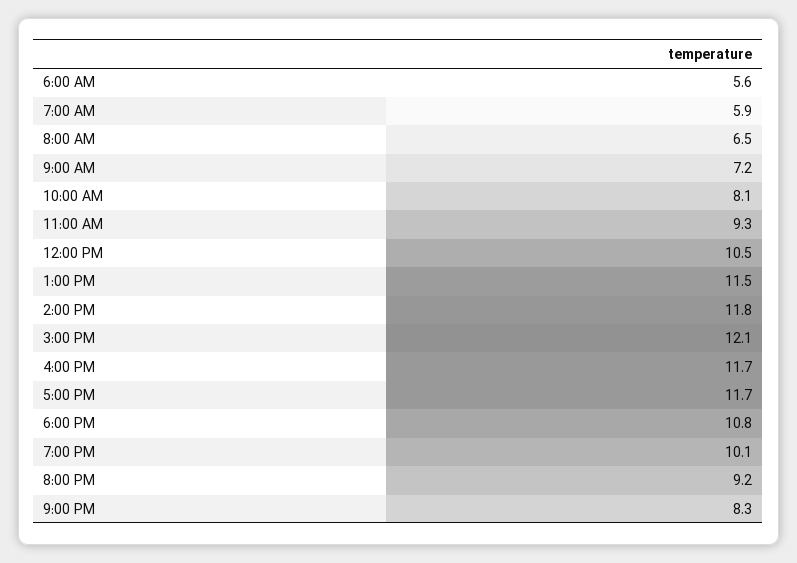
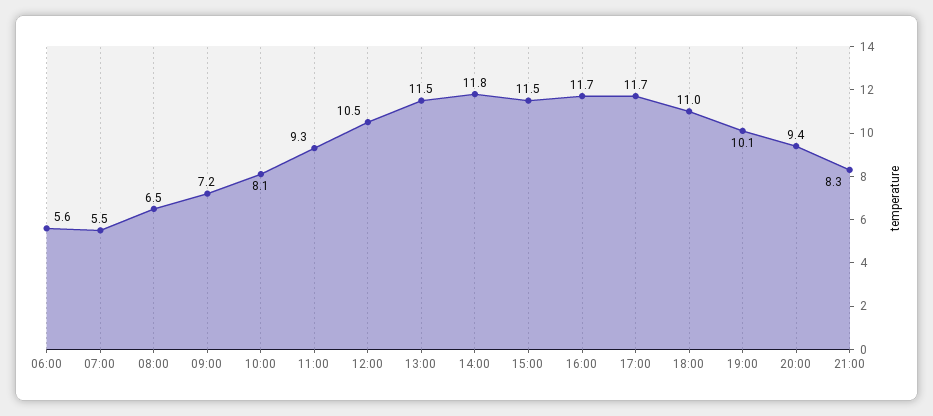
7:00 AM: 5.9 -> 5.5
3:00 PM: 12.1 -> 11.5
6:00 PM: 10.8 -> 11
8:00 PM: 9.2 -> 9.4

